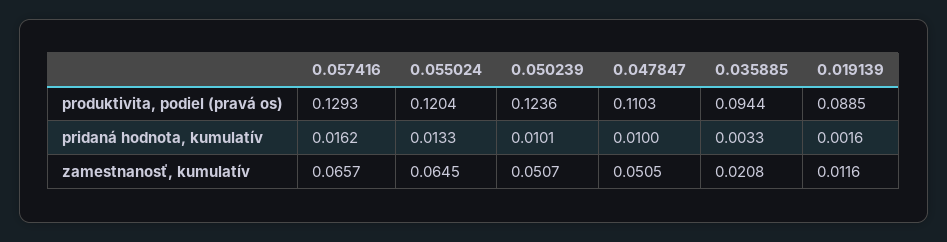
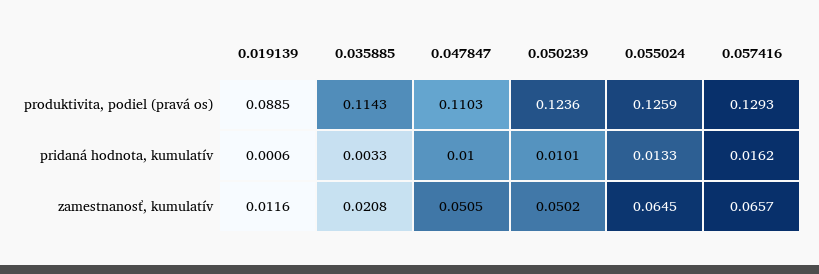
0.055024, produktivita, podiel (pravá os): 0.1204 -> 0.1259
0.035885, produktivita, podiel (pravá os): 0.0944 -> 0.1143
0.019139, pridaná hodnota, kumulatív: 0.0016 -> 0.0006
0.050239, zamestnanosť, kumulatív: 0.0507 -> 0.0502

